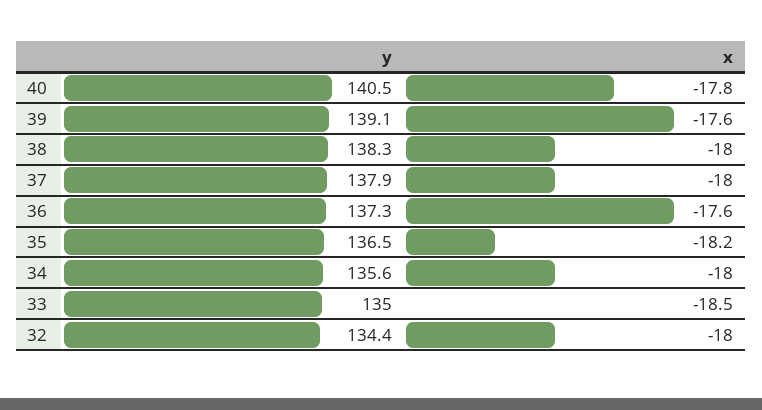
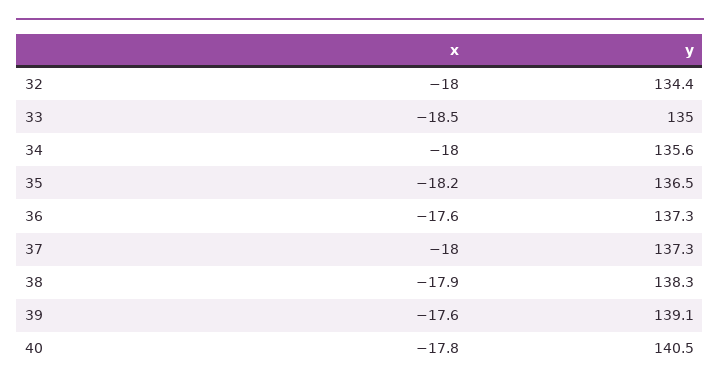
x, 38: -18 -> -17.9
y, 37: 137.9 -> 137.3

